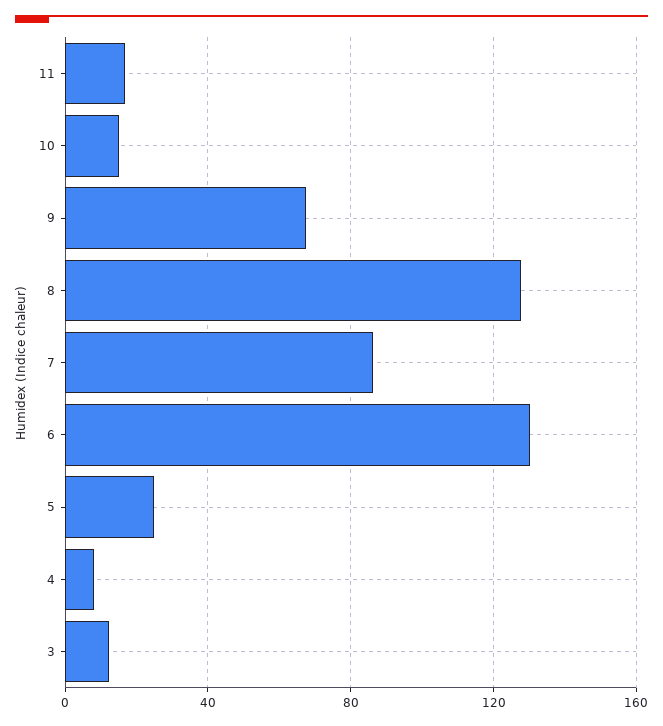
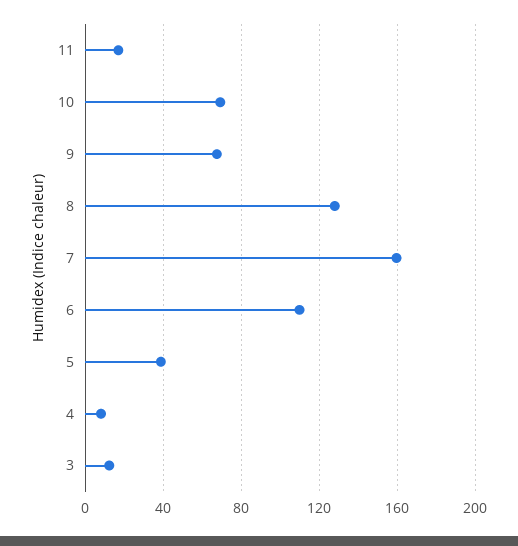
10: 15 -> 70
7: 85 -> 160
6: 130 -> 110
5: 25 -> 40

